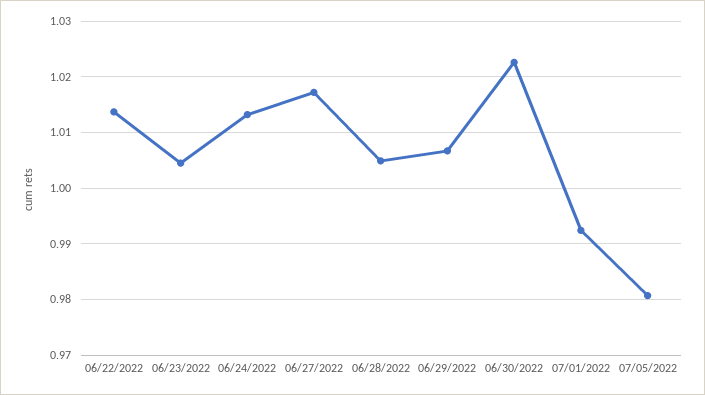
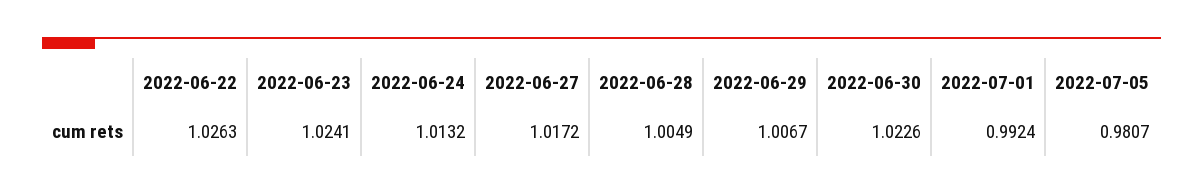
06/22/2022: 1.014 -> 1.0263
06/23/2022: 1.004 -> 1.0241

